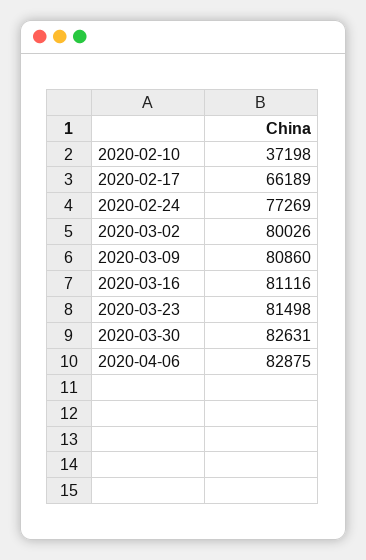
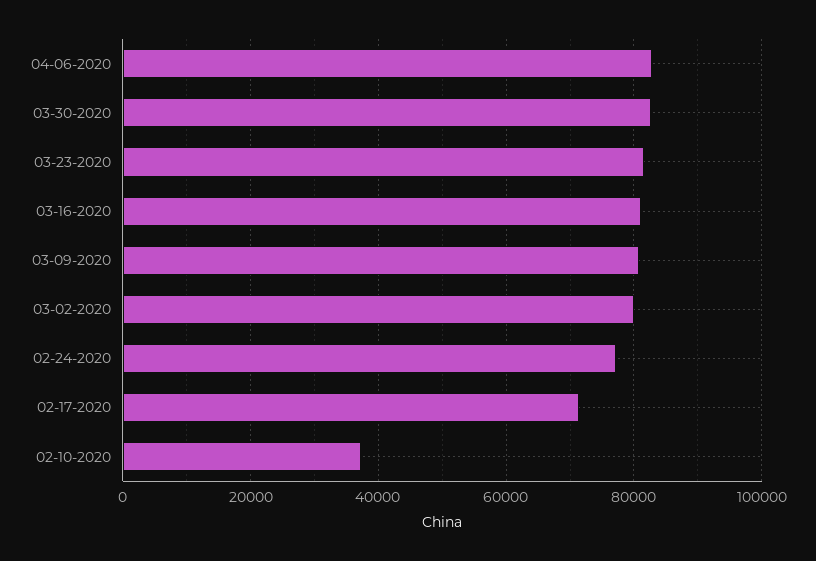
2020-02-17: 66189 -> 72000

